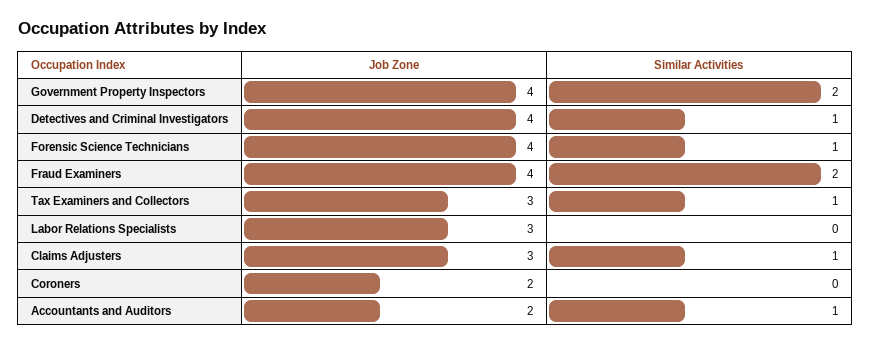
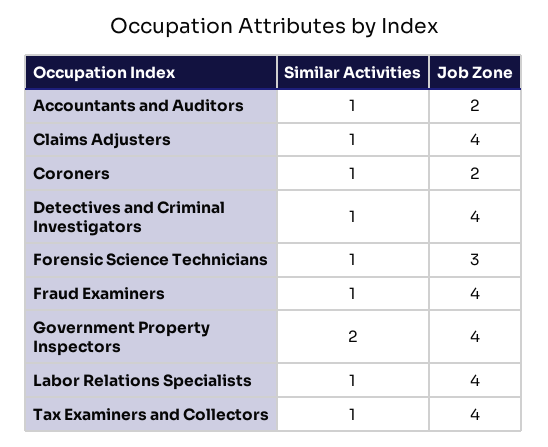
Job Zone, Forensic Science Technicians: 4 -> 3
Similar Activities, Fraud Examiners: 2 -> 1
Job Zone, Tax Examiners and Collectors: 3 -> 4
Job Zone, Labor Relations Specialists: 3 -> 4
Similar Activities, Labor Relations Specialists: 0 -> 1
Job Zone, Claims Adjusters: 3 -> 4
Similar Activities, Coroners: 0 -> 1

